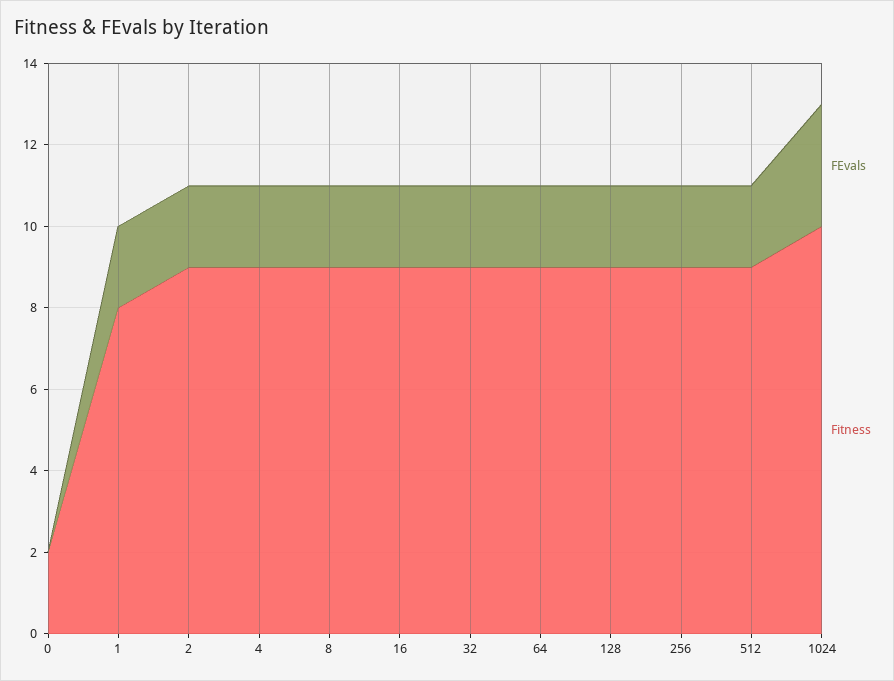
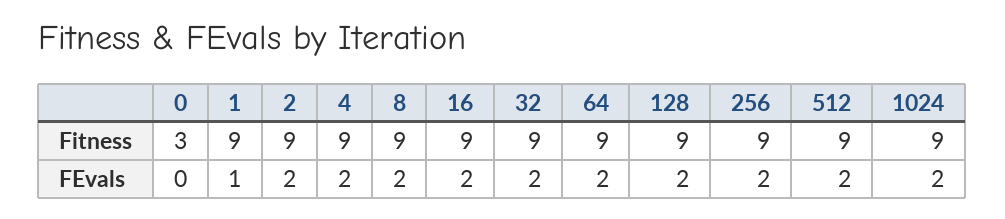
Fitness, 0: 2 -> 3
FEvals, 1: 2 -> 1
Fitness, 1: 8 -> 9
FEvals, 1024: 3 -> 2
Fitness, 1024: 10 -> 9

